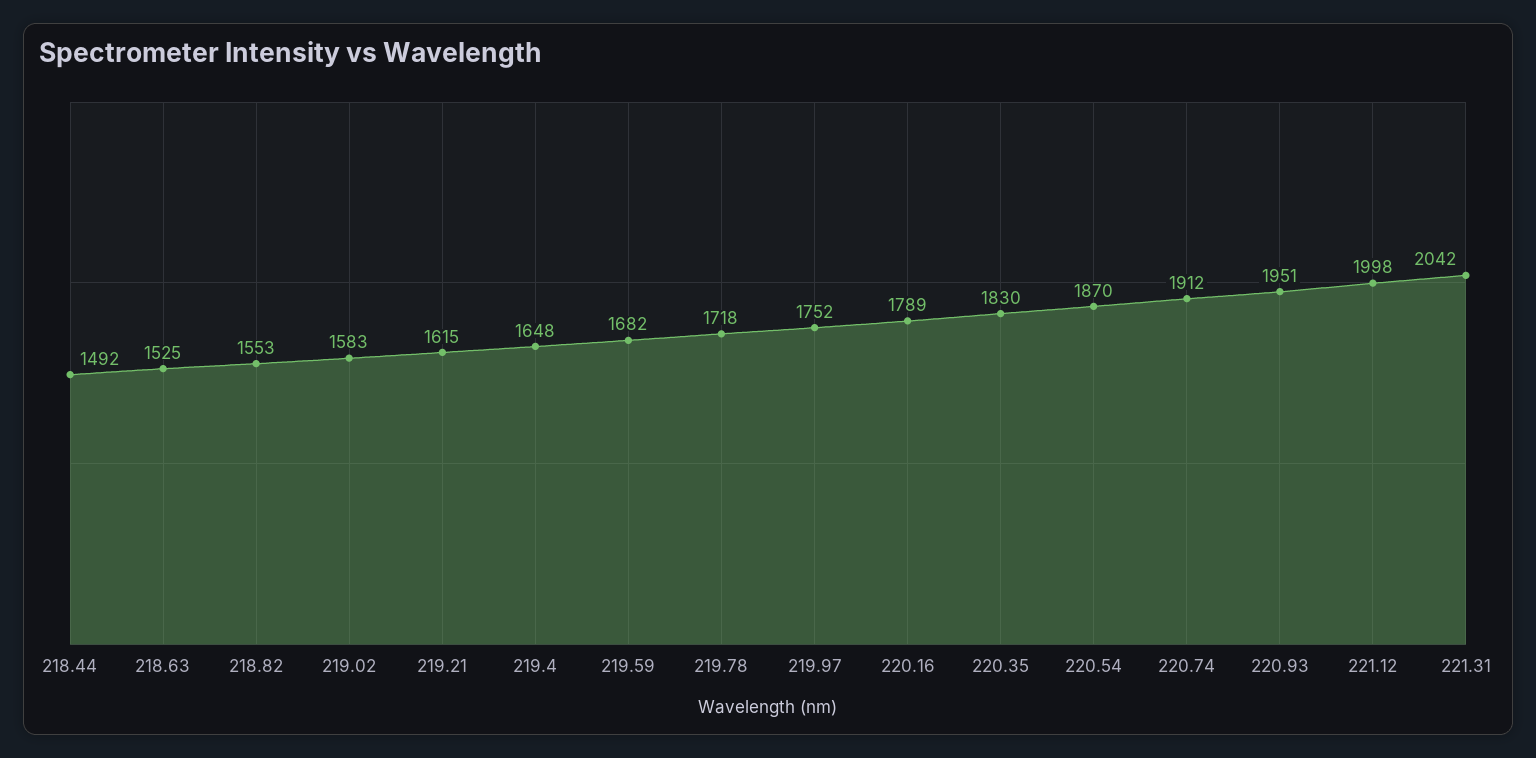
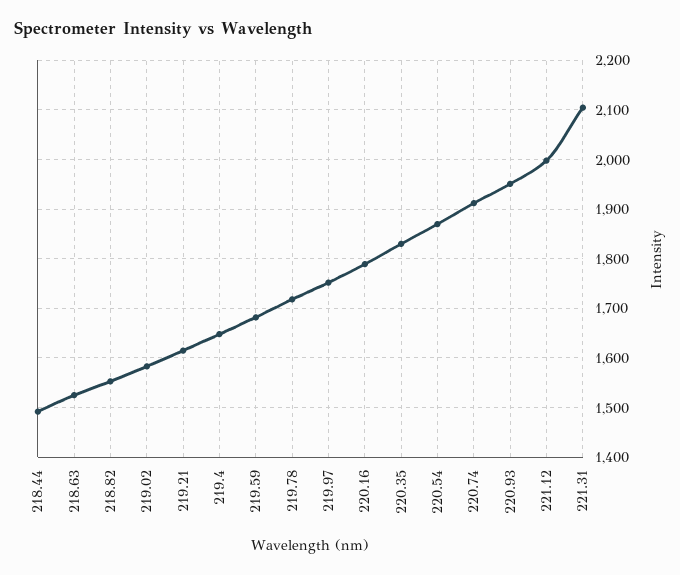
221.31: 2042 -> 2100

